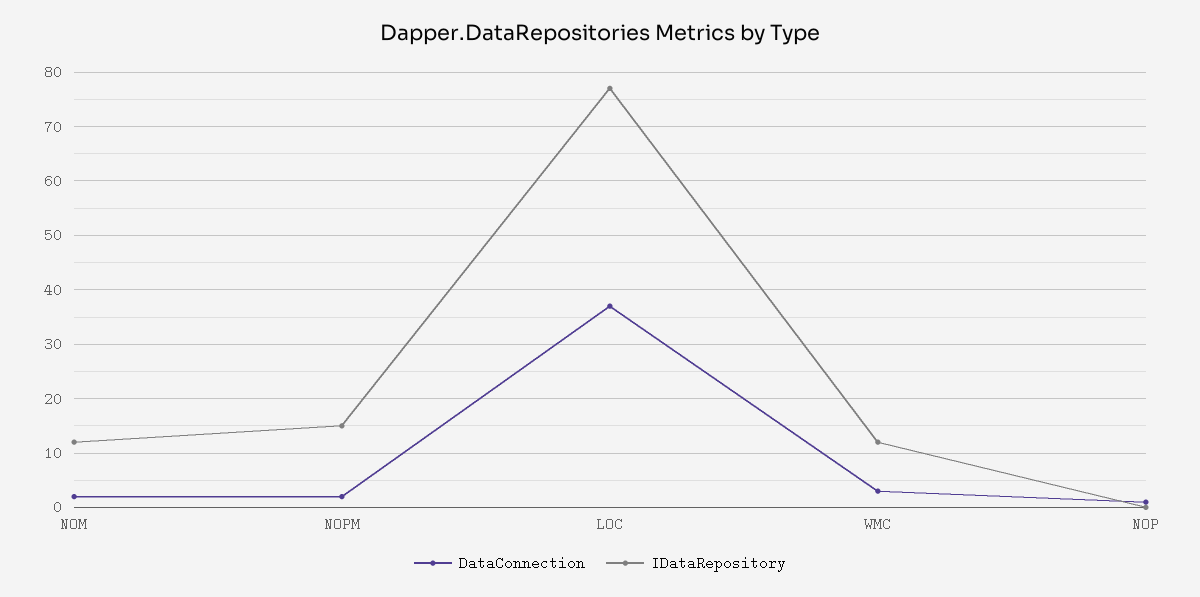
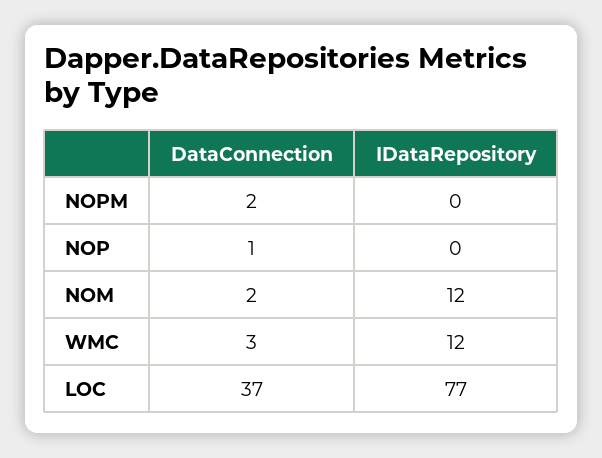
IDataRepository, NOPM: 15 -> 0

